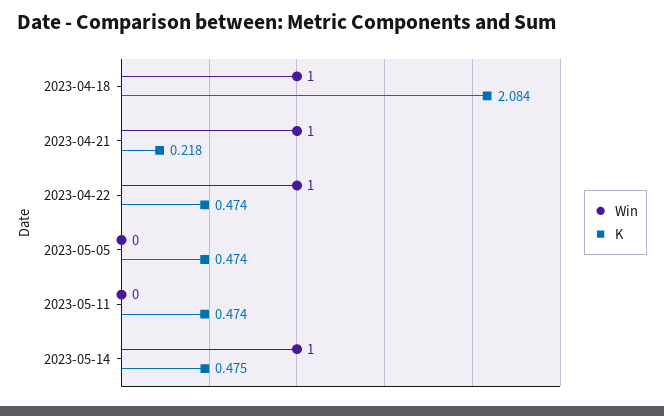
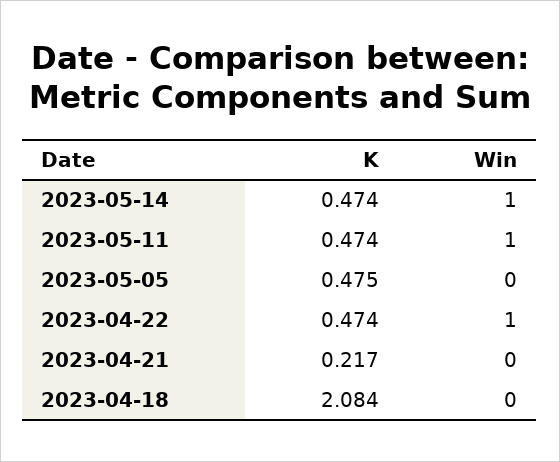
Win, 2023-04-18: 1 -> 0
Win, 2023-04-21: 1 -> 0
K, 2023-04-21: 0.218 -> 0.217
K, 2023-05-05: 0.474 -> 0.475
Win, 2023-05-11: 0 -> 1
K, 2023-05-14: 0.475 -> 0.474

